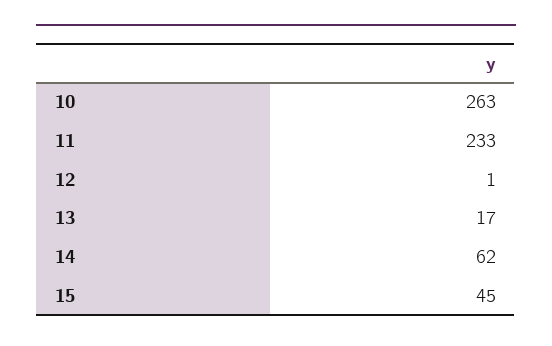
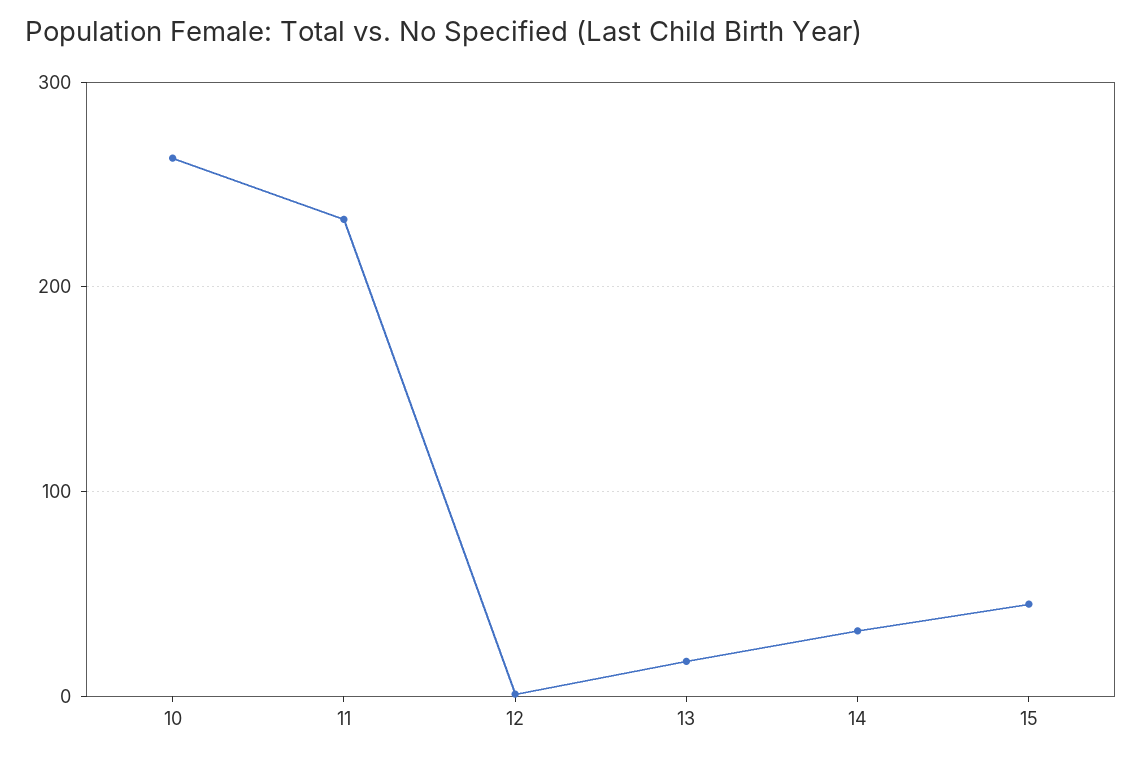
14: 62 -> 30

